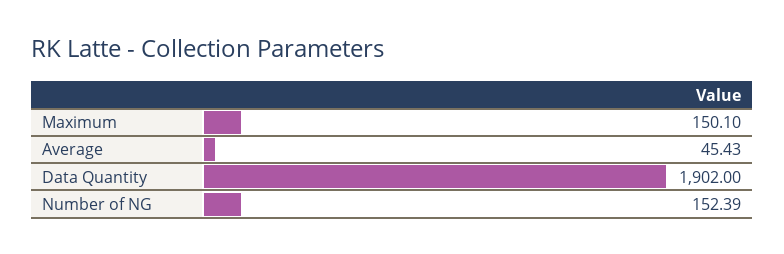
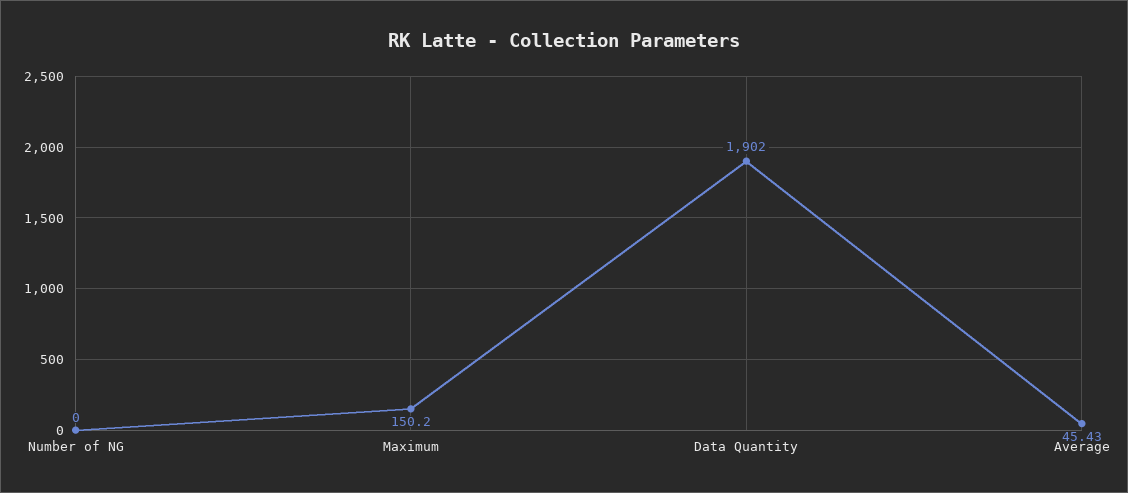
Maximum: 150.1 -> 150.2
Number of NG: 152.39 -> 0

